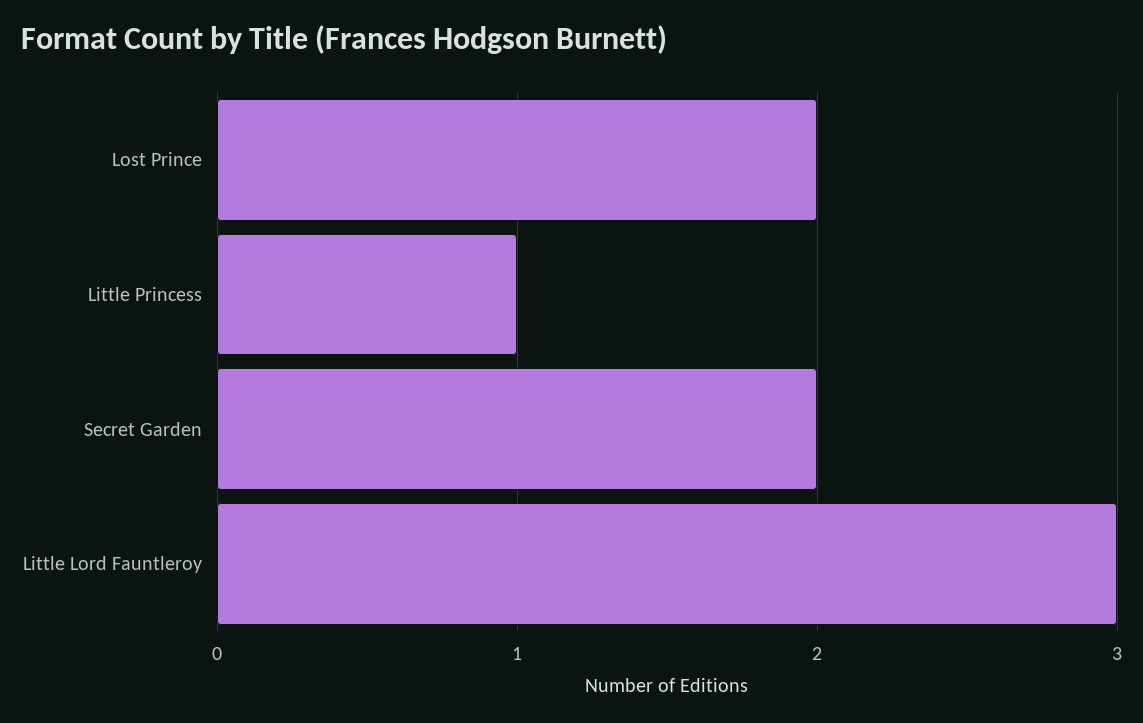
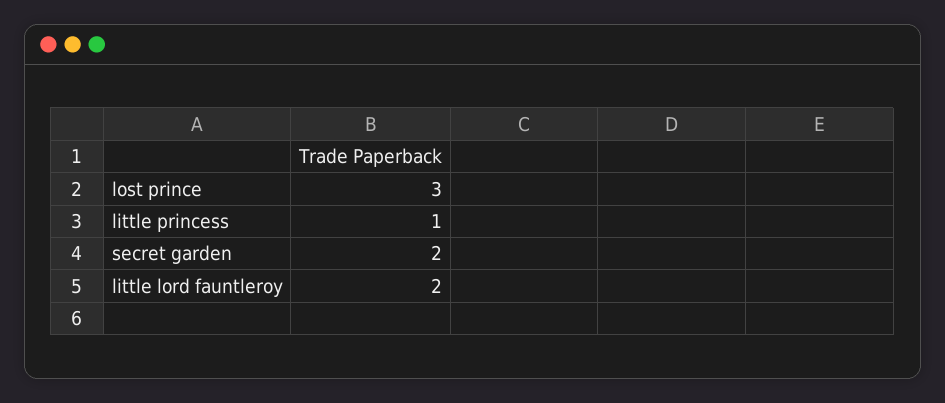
Lost Prince: 2 -> 3
Little Lord Fauntleroy: 3 -> 2

